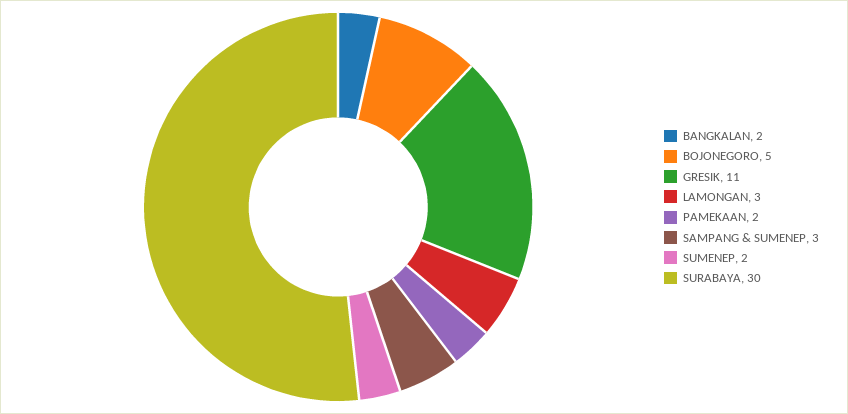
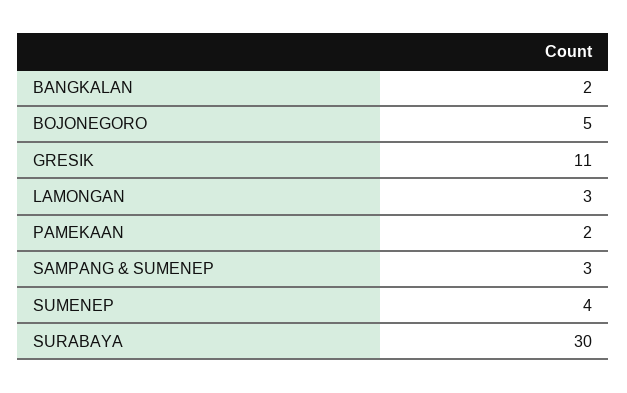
SUMENEP: 2 -> 4

